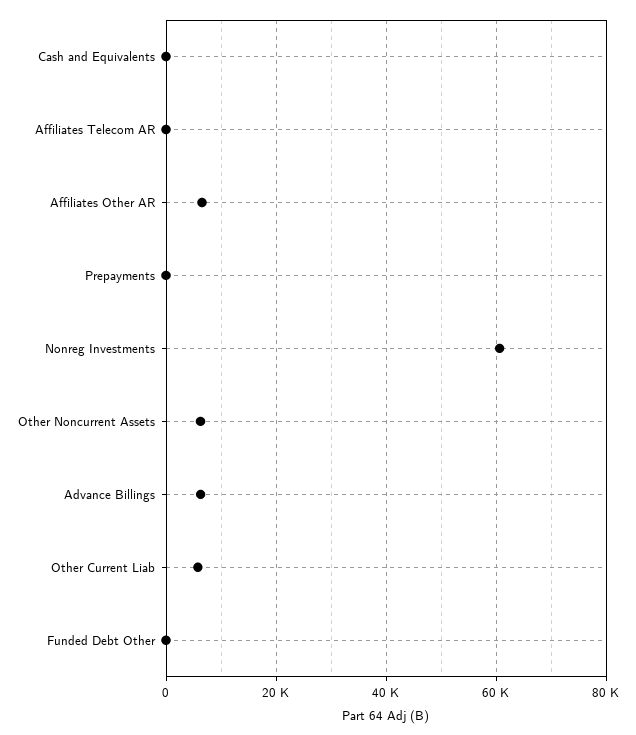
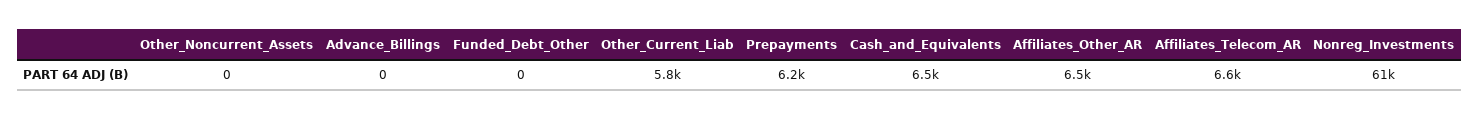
Cash and Equivalents: 0 -> 6500
Affiliates Telecom AR: 0 -> 6600
Prepayments: 0 -> 6200
Other Noncurrent Assets: 6000 -> 0
Advance Billings: 6000 -> 0

